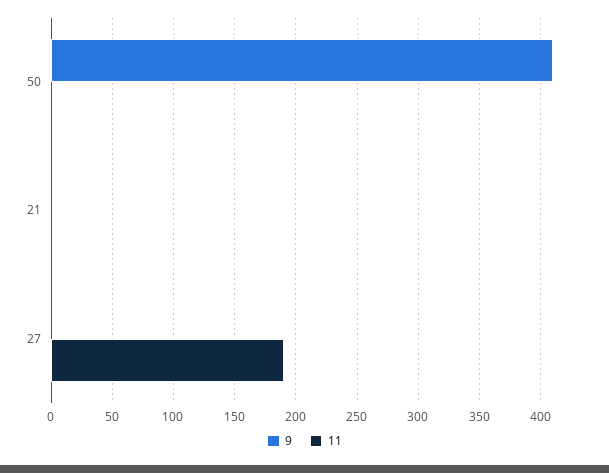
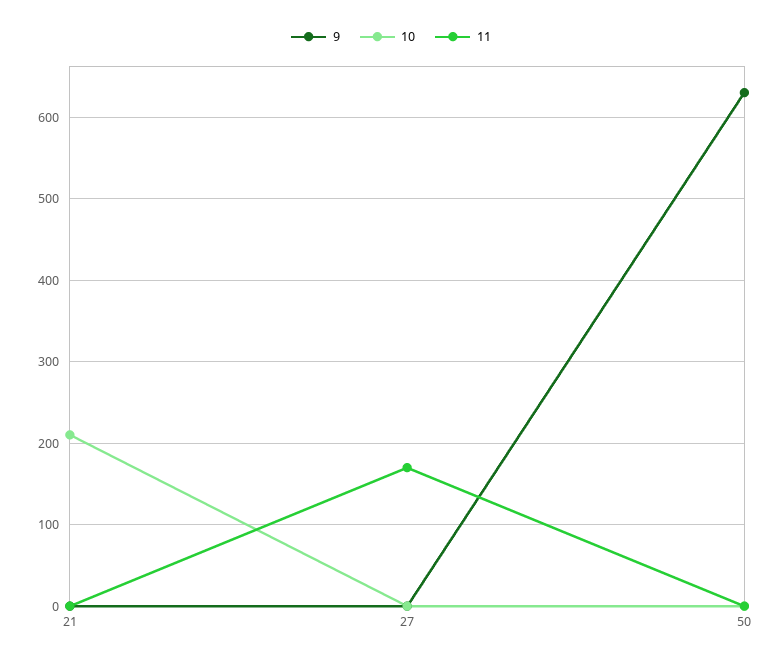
9, 50: 410 -> 630
11, 27: 190 -> 170
10, 21: none -> 210
10, 27: none -> 0
10, 50: none -> 0

